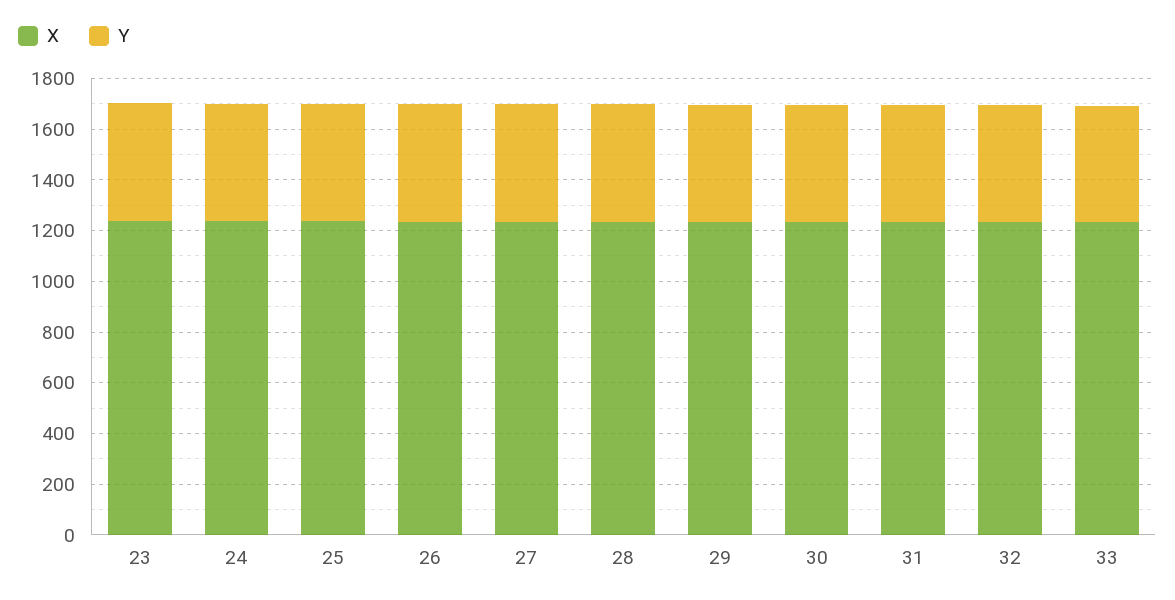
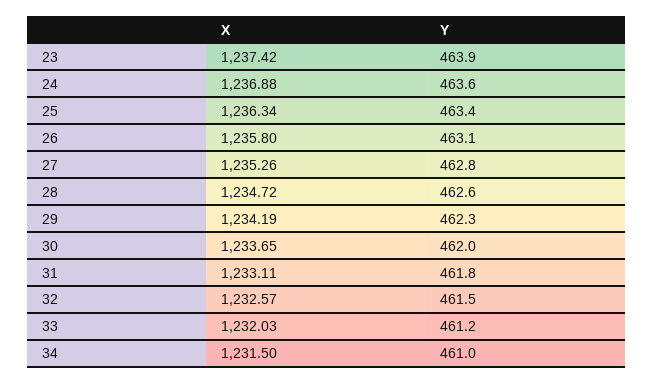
X, 34: none -> 1231.5
Y, 34: none -> 461

